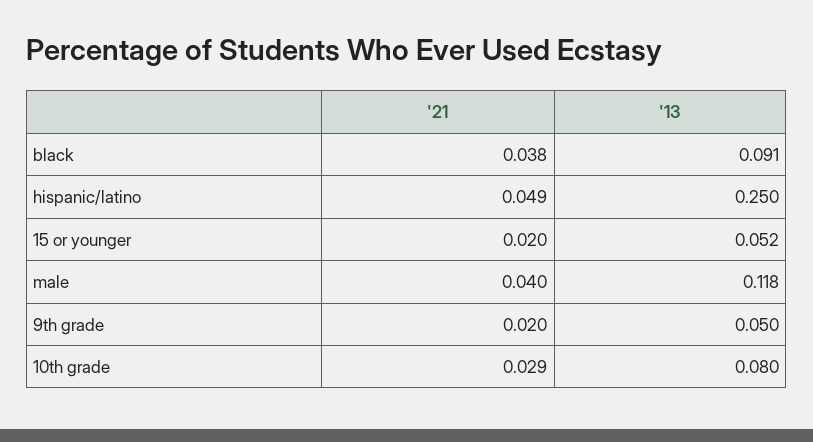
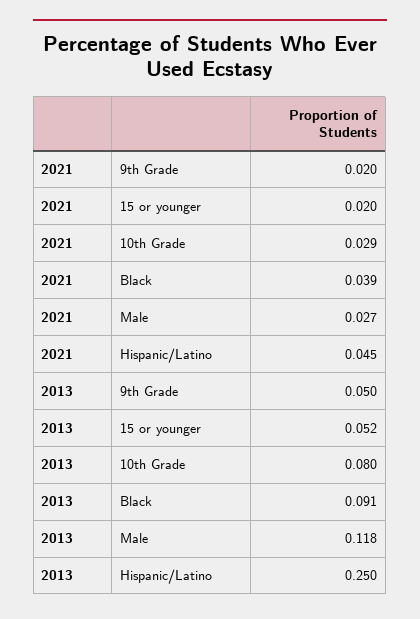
'21, black: 0.038 -> 0.039
'21, hispanic/latino: 0.049 -> 0.045
'21, male: 0.04 -> 0.027

